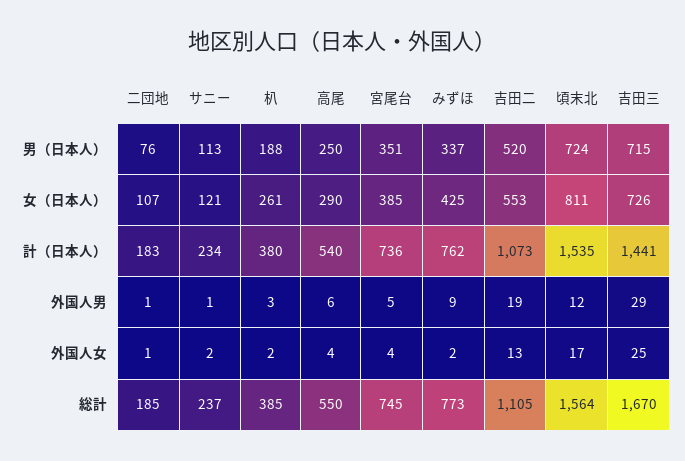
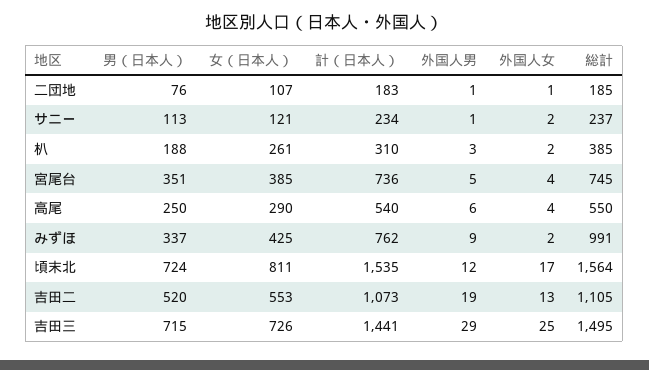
朳, 計（日本人）: 380 -> 310
みずほ, 総計: 773 -> 991
吉田三, 総計: 1670 -> 1495

